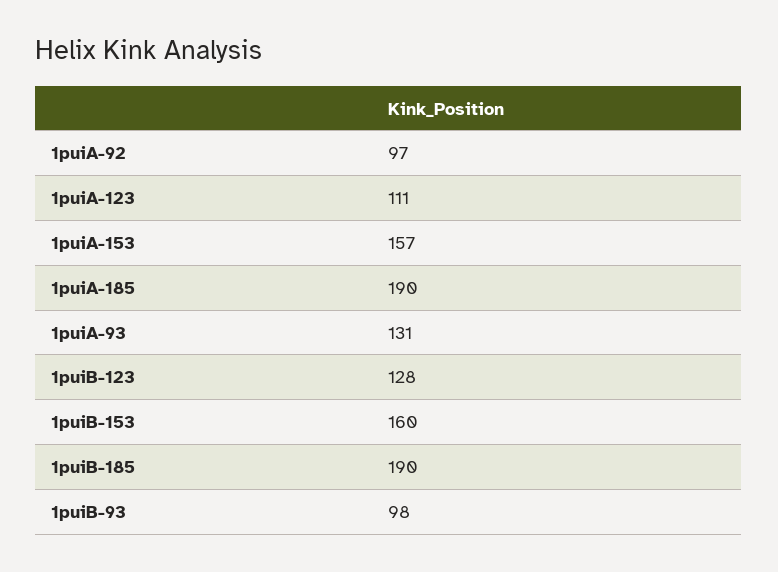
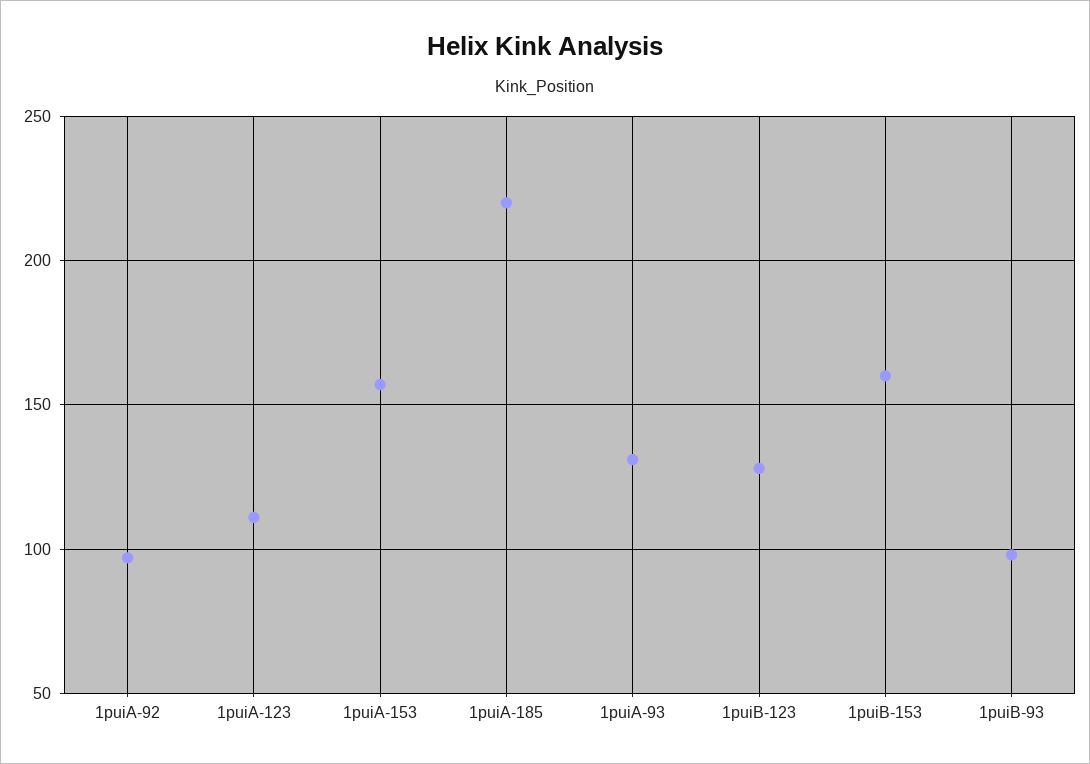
1puiA-185: 190 -> 220
1puiB-185: 190 -> none

